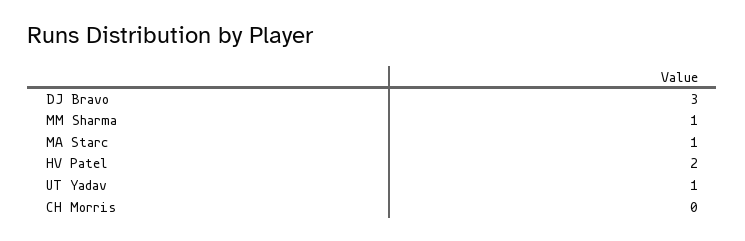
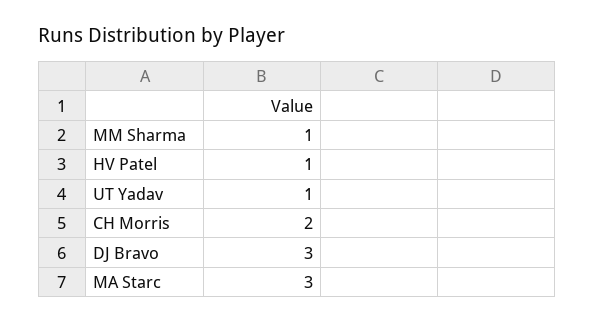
MA Starc: 1 -> 3
HV Patel: 2 -> 1
CH Morris: 0 -> 2

